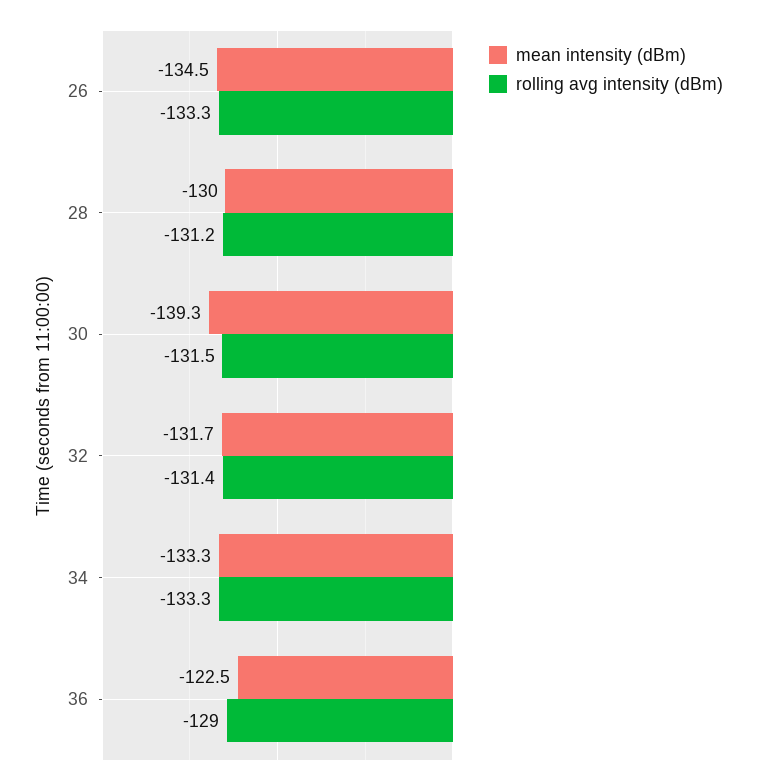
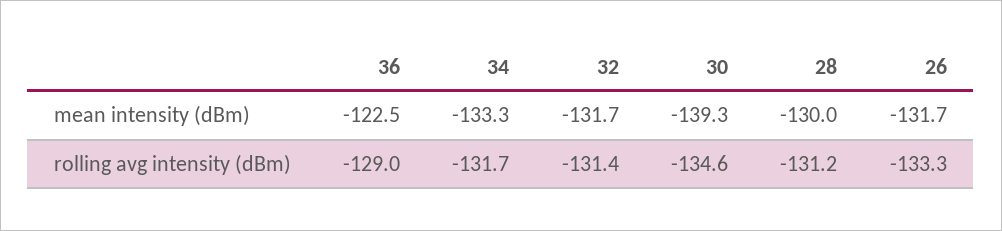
mean intensity (dBm), 26: -134.5 -> -131.7
rolling avg intensity (dBm), 30: -131.5 -> -134.6
rolling avg intensity (dBm), 34: -133.3 -> -131.7

